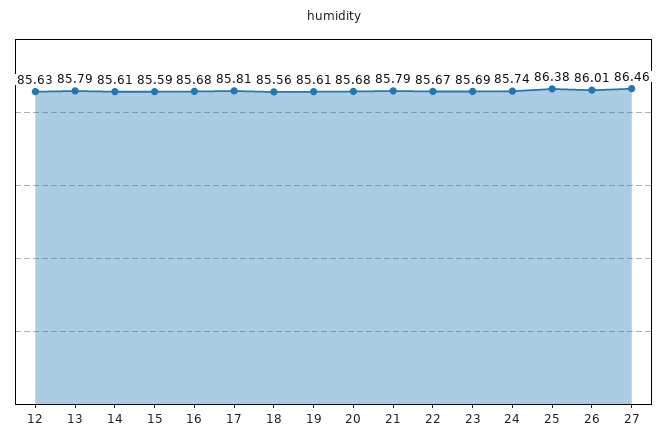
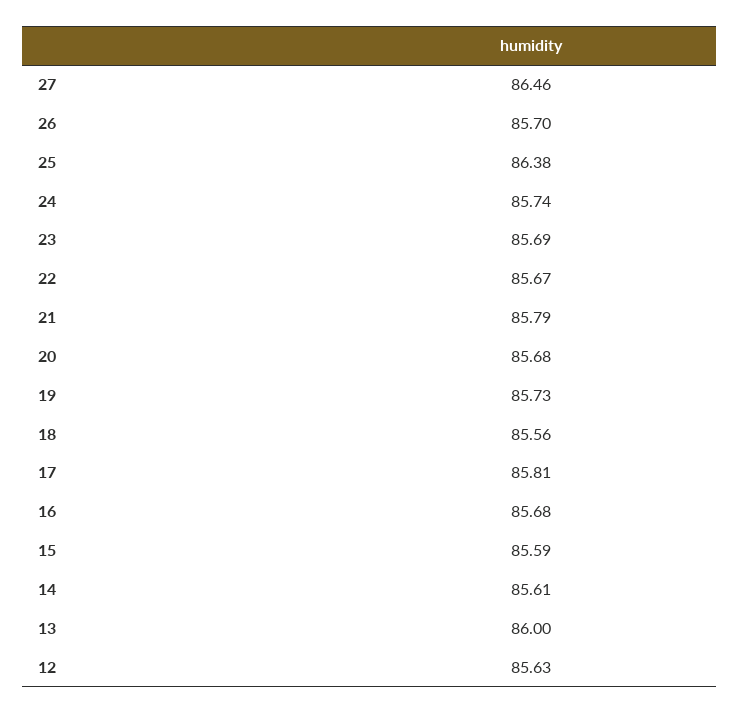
13: 85.79 -> 86
19: 85.61 -> 85.73
26: 86.01 -> 85.7

